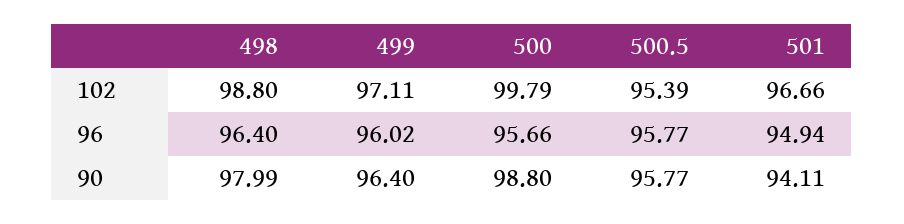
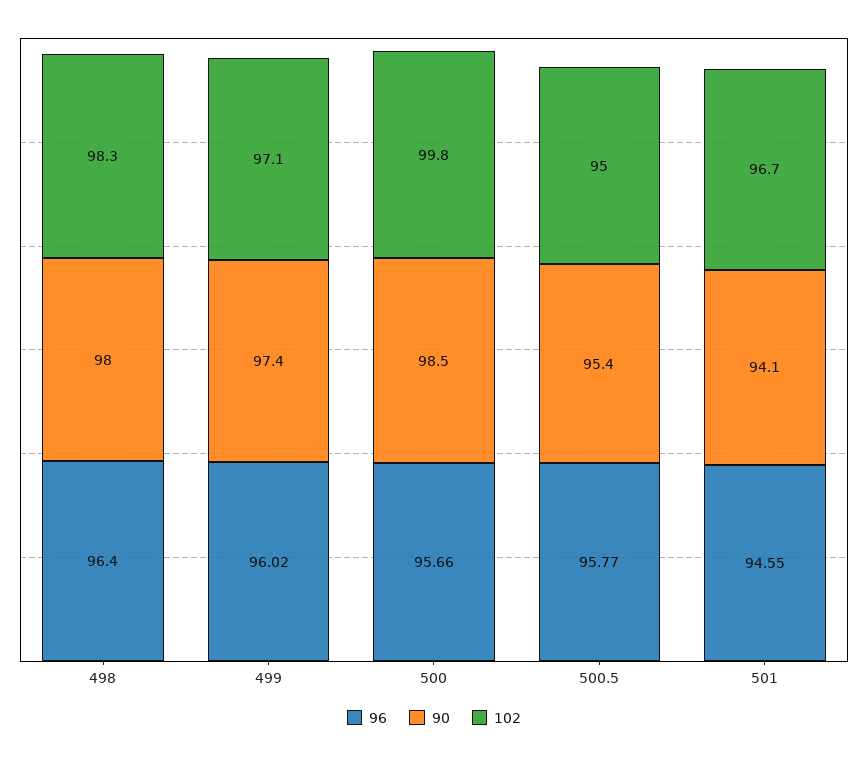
102, 498: 98.8 -> 98.3
102, 500.5: 95.39 -> 95
96, 501: 94.94 -> 94.55
90, 499: 96.4 -> 97.4
90, 500: 98.8 -> 98.5
90, 500.5: 95.77 -> 95.4

